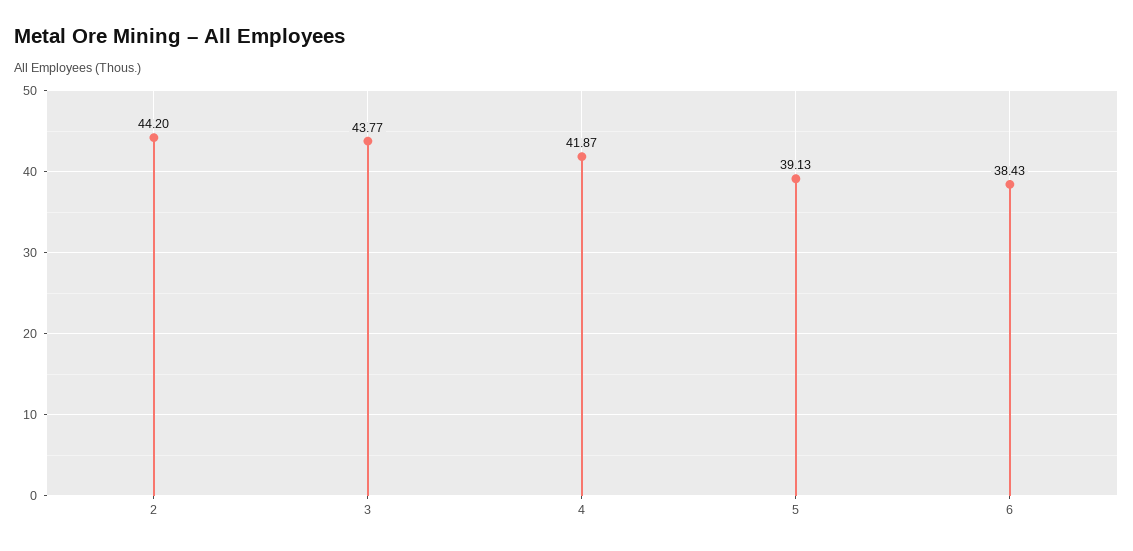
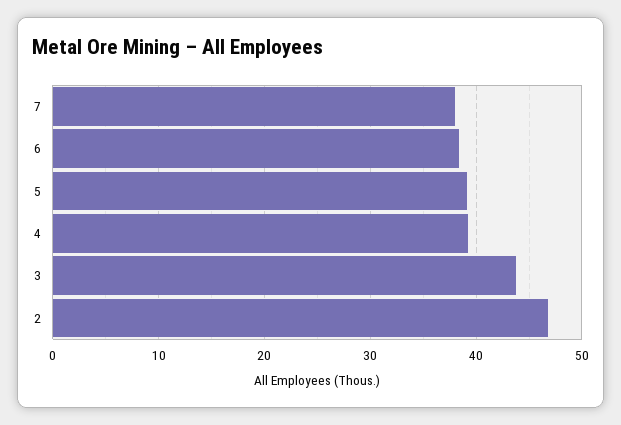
2: 44.2 -> 47
4: 41.87 -> 39
7: none -> 38

